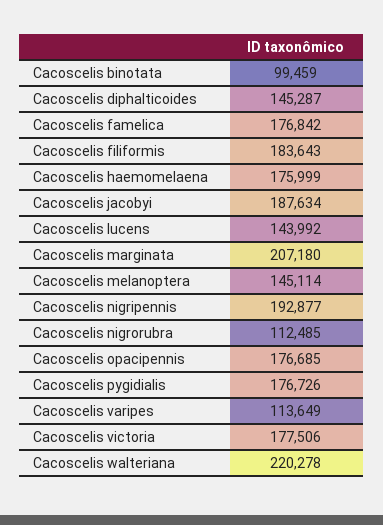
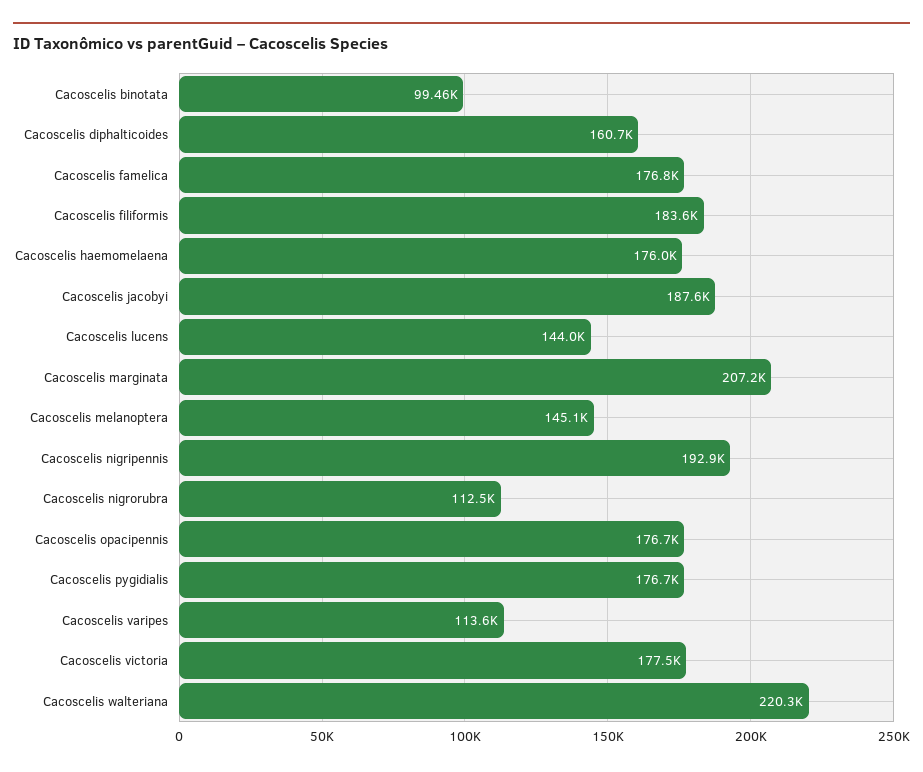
Cacoscelis diphalticoides: 145287 -> 160700

